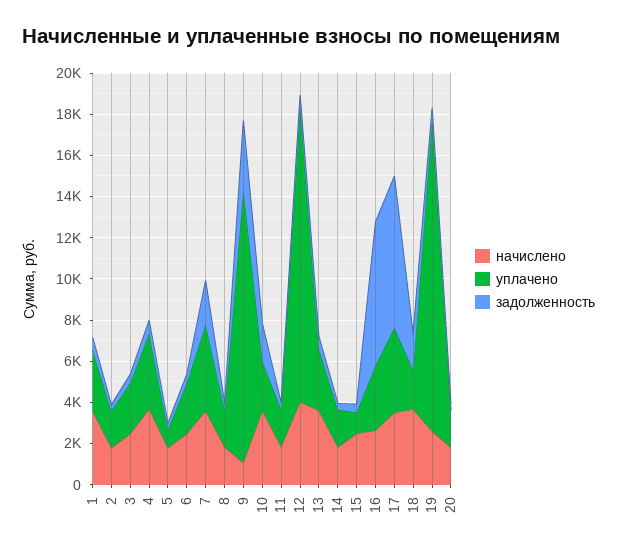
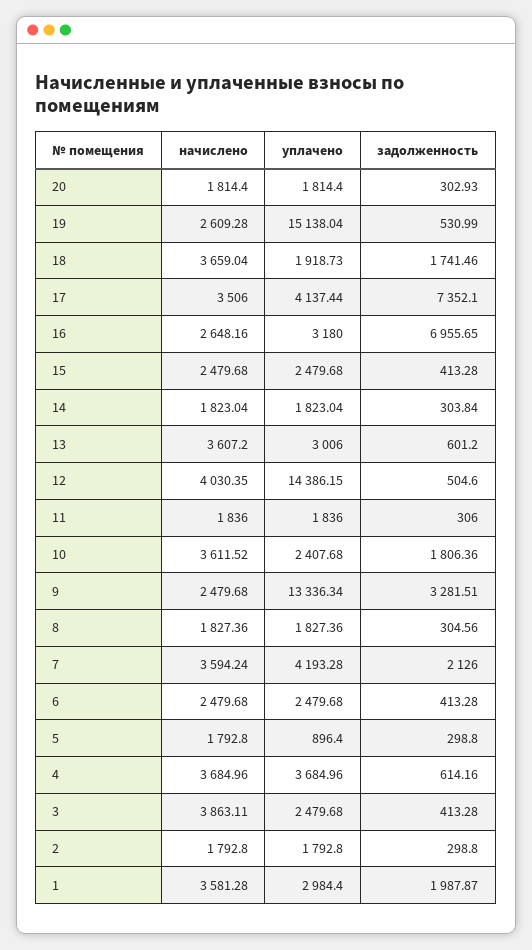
задолженность, 1: 500 -> 1987.87
начислено, 3: 2500 -> 3863.11
начислено, 9: 1000 -> 2479.68
уплачено, 15: 1000 -> 2479.68

